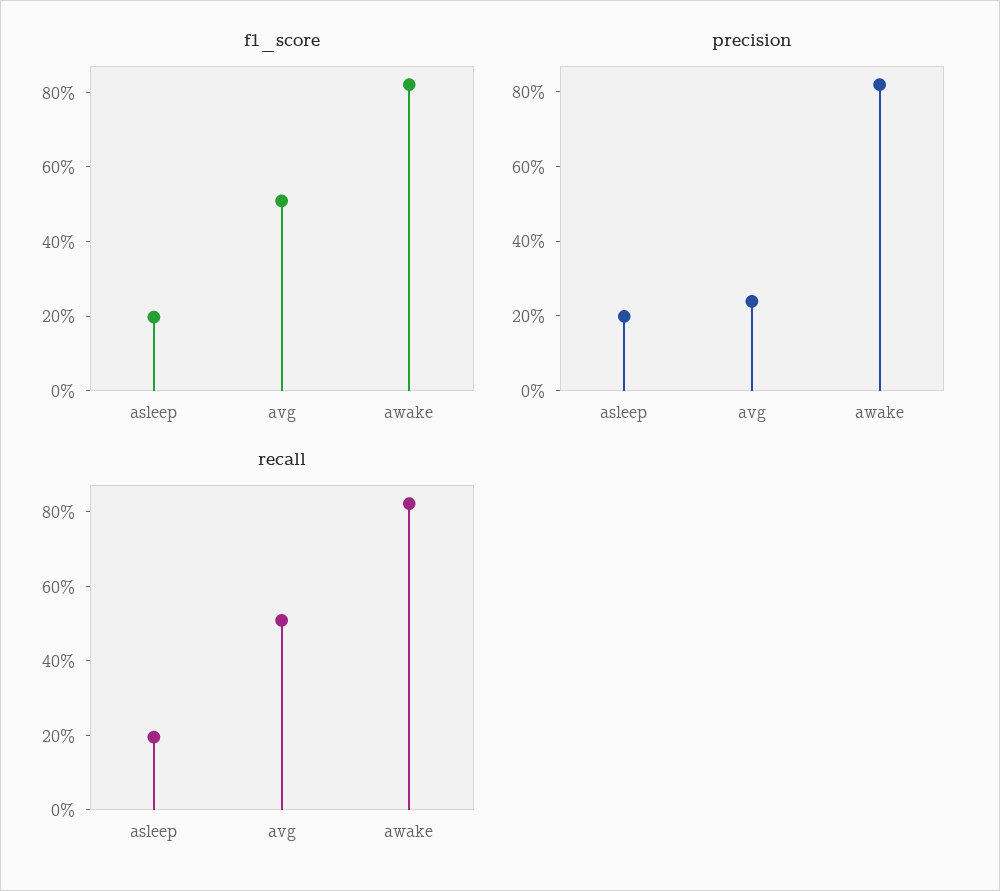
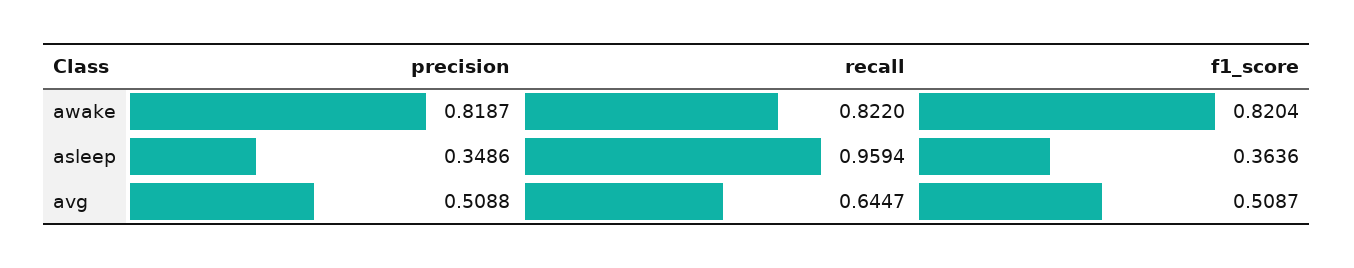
f1_score, asleep: 0.2 -> 0.3636
precision, asleep: 0.2 -> 0.3486
precision, avg: 0.25 -> 0.5088
recall, asleep: 0.2 -> 0.9594
recall, avg: 0.5 -> 0.6447

